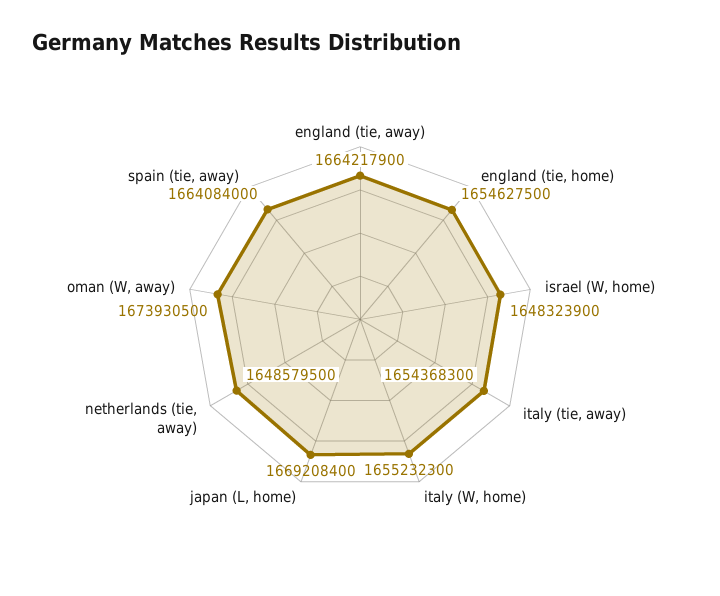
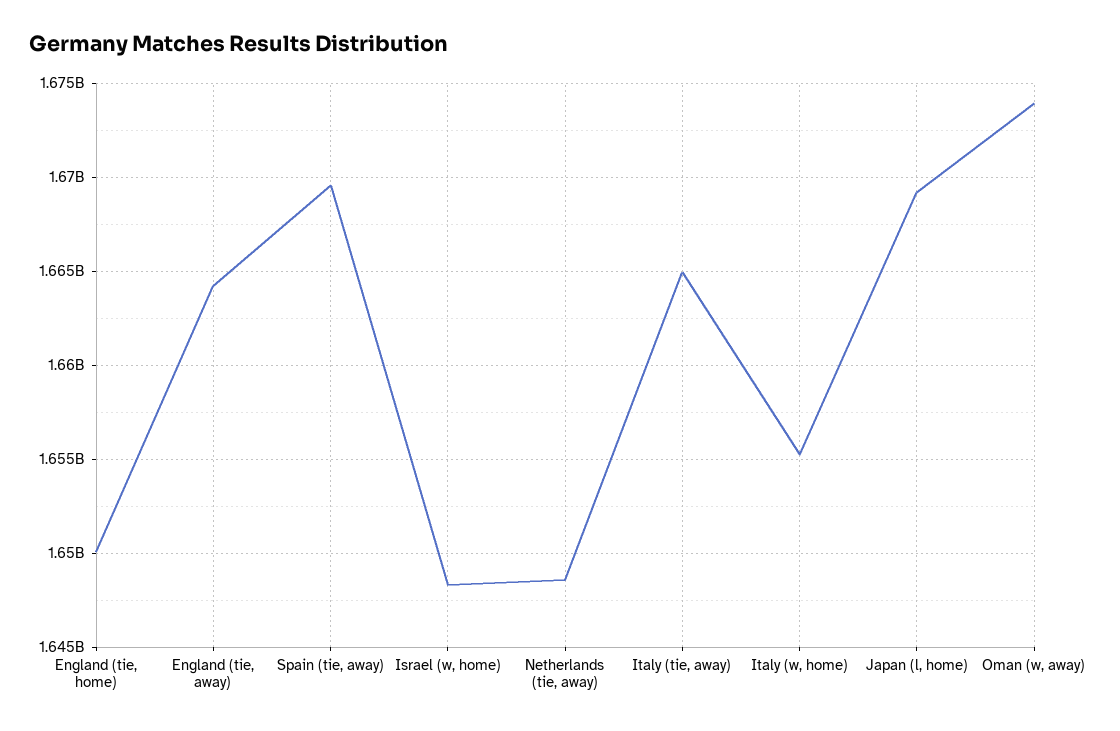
england (tie, home): 1654627500 -> 1650000000
italy (tie, away): 1654368300 -> 1665000000
spain (tie, away): 1664084000 -> 1669500000

